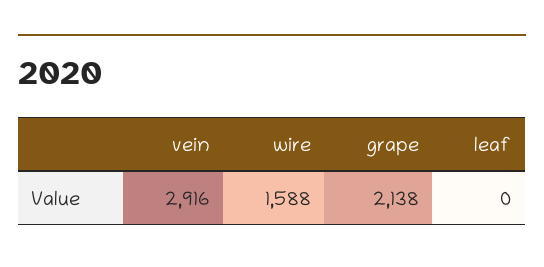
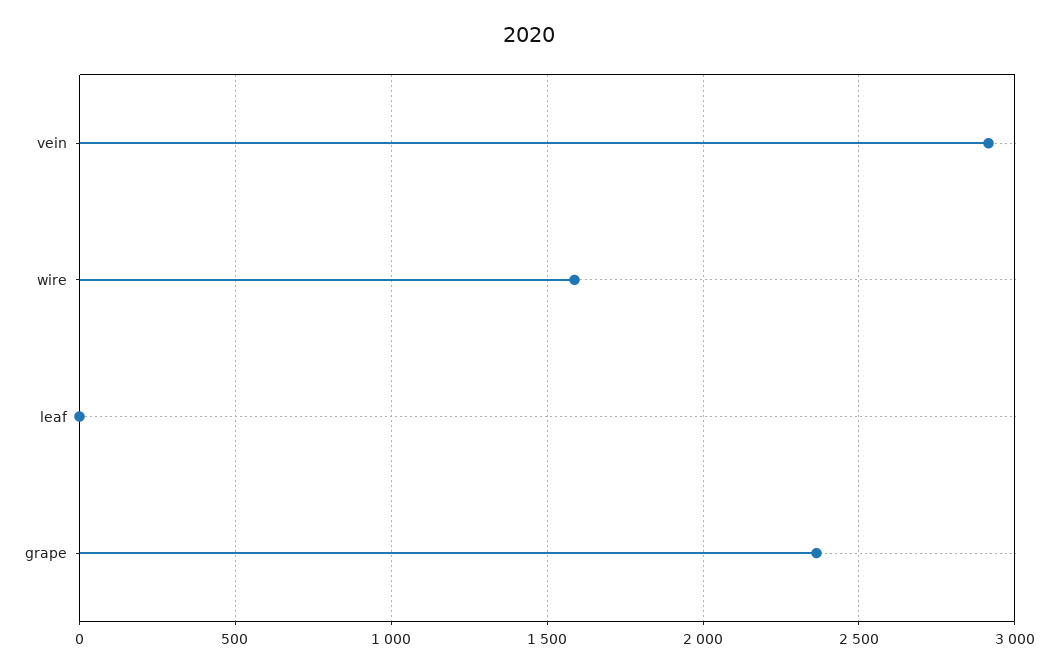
grape: 2138 -> 2350

